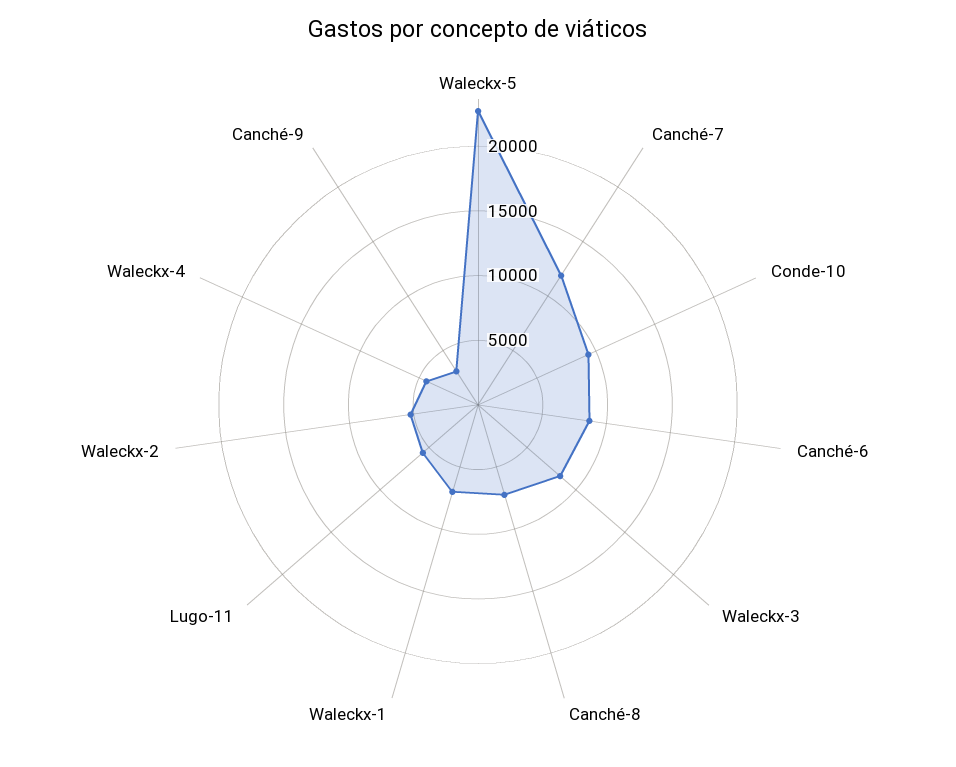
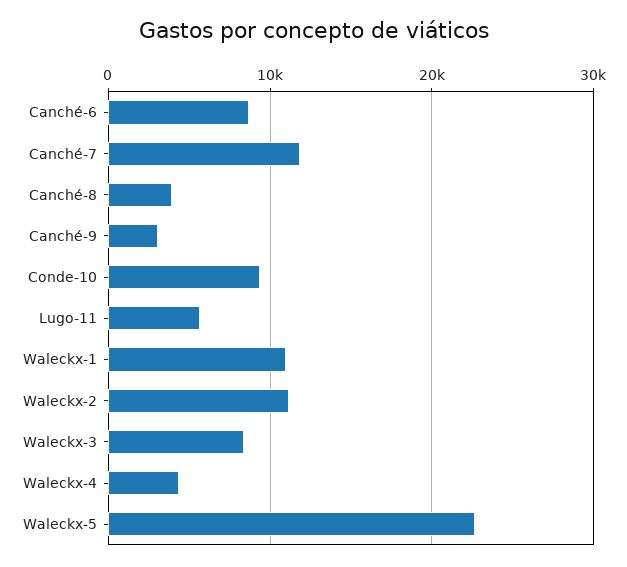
Canché-8: 7000 -> 4000
Waleckx-1: 7000 -> 11000
Waleckx-2: 5000 -> 11000

